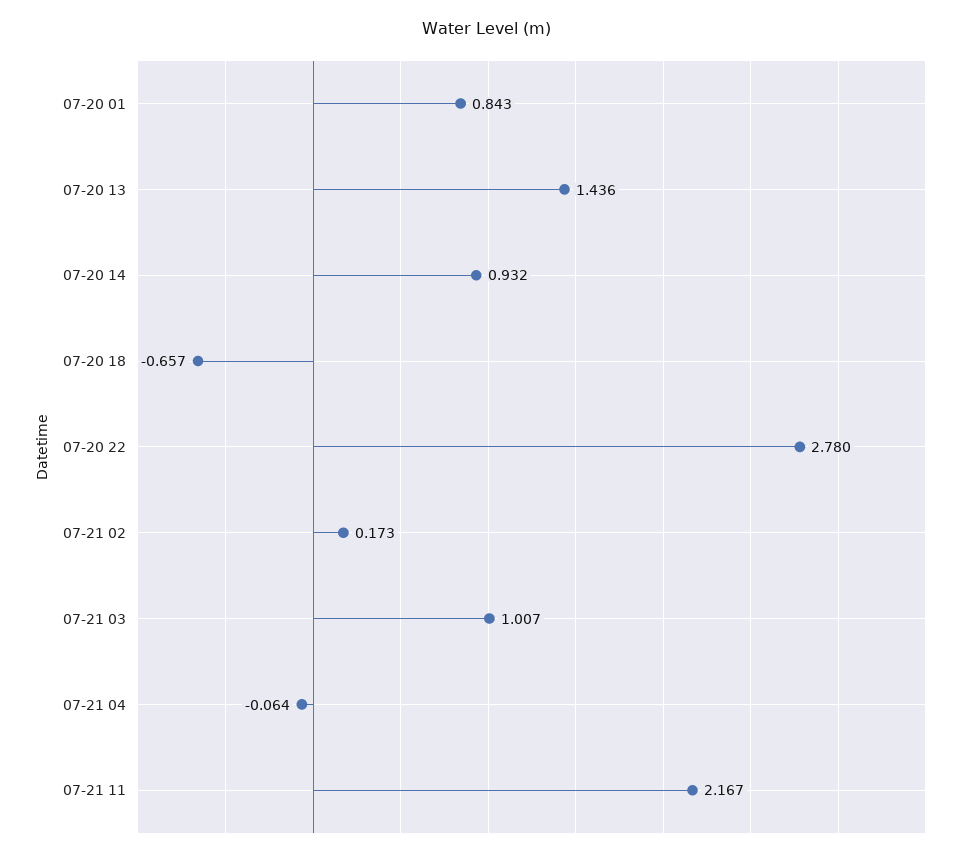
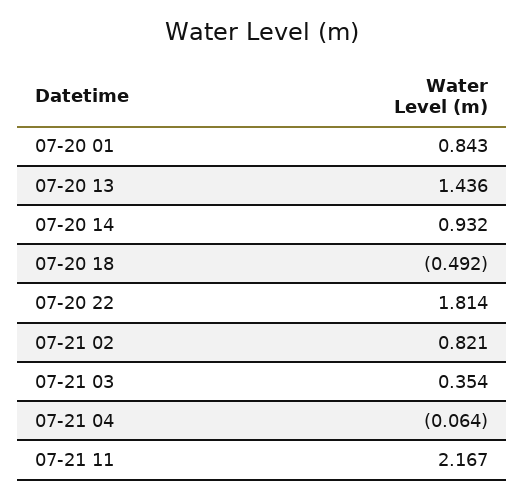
07-20 18: -0.657 -> -0.492
07-20 22: 2.78 -> 1.814
07-21 02: 0.173 -> 0.821
07-21 03: 1.007 -> 0.354

